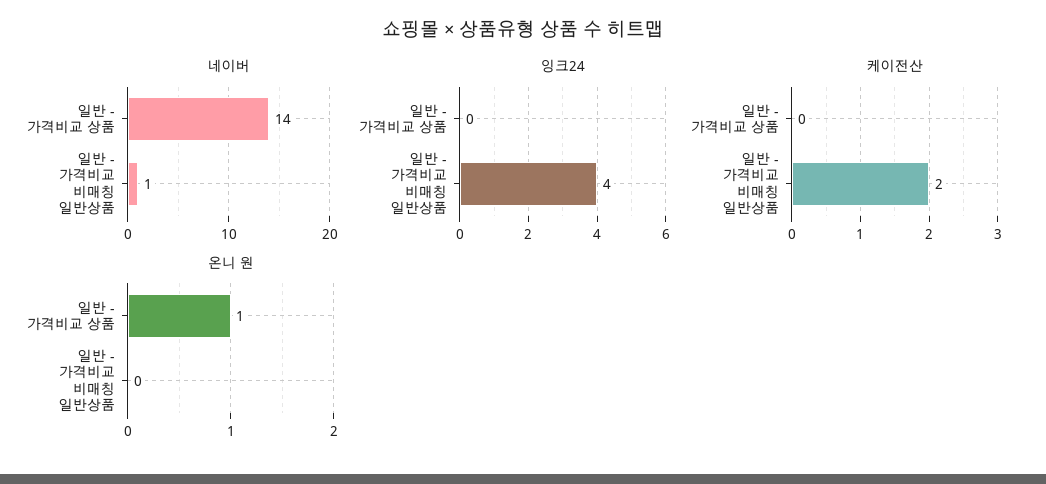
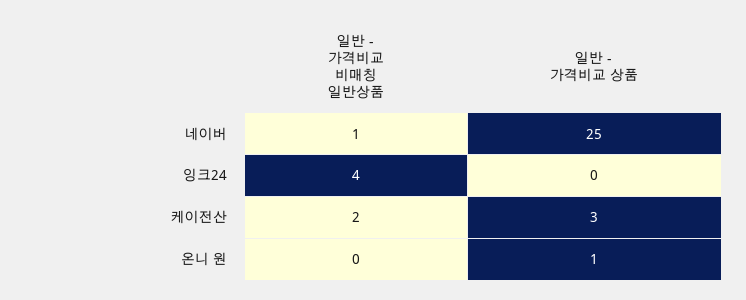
네이버, 일반 - 가격비교 상품: 14 -> 25
케이전산, 일반 - 가격비교 상품: 0 -> 3

